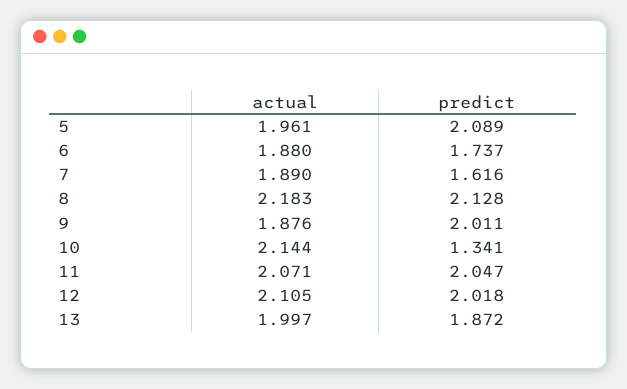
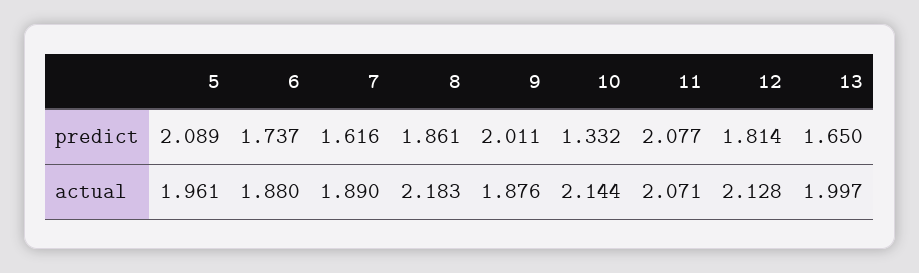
predict, 8: 2.128 -> 1.861
predict, 10: 1.341 -> 1.332
predict, 11: 2.047 -> 2.077
actual, 12: 2.105 -> 2.128
predict, 12: 2.018 -> 1.814
predict, 13: 1.872 -> 1.65

